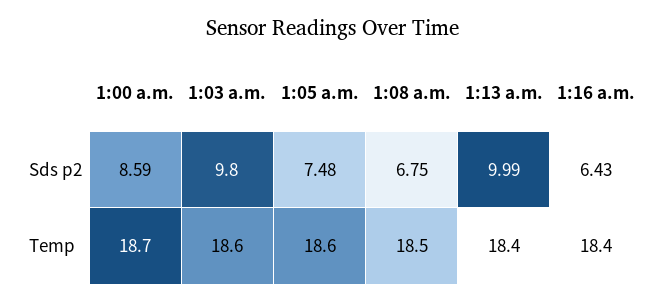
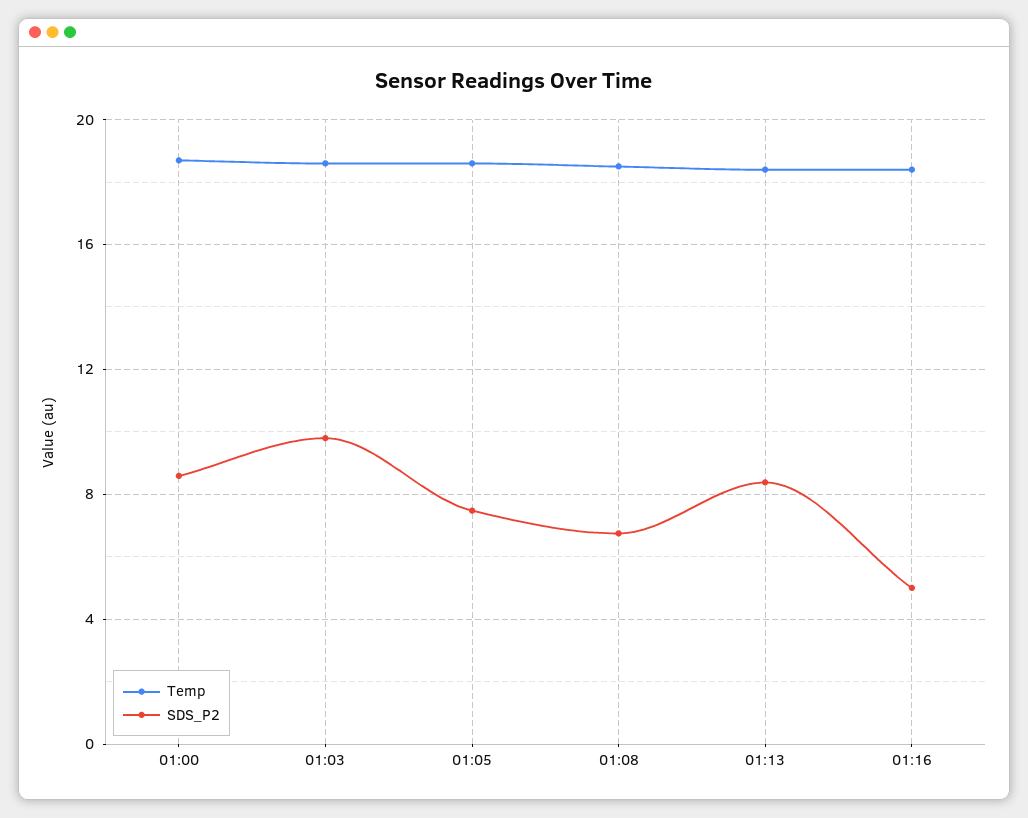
Sds p2, 1:13 a.m.: 9.99 -> 8.5
Sds p2, 1:16 a.m.: 6.43 -> 5

